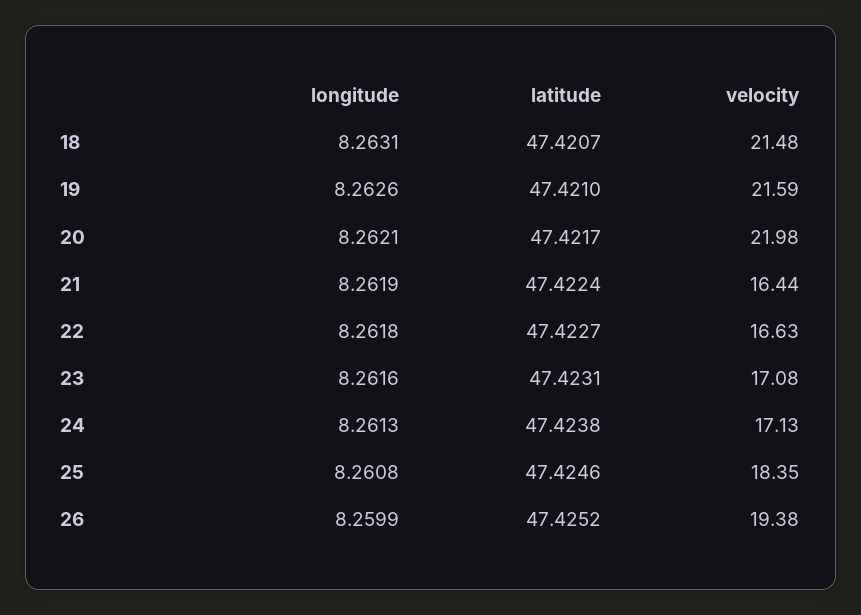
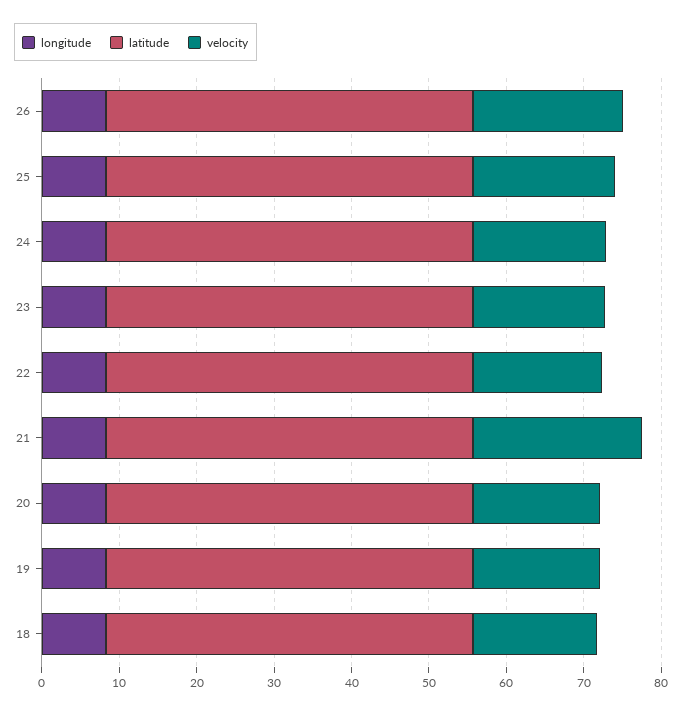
velocity, 18: 21.48 -> 16
velocity, 19: 21.59 -> 16
velocity, 20: 21.98 -> 16
velocity, 21: 16.44 -> 22

